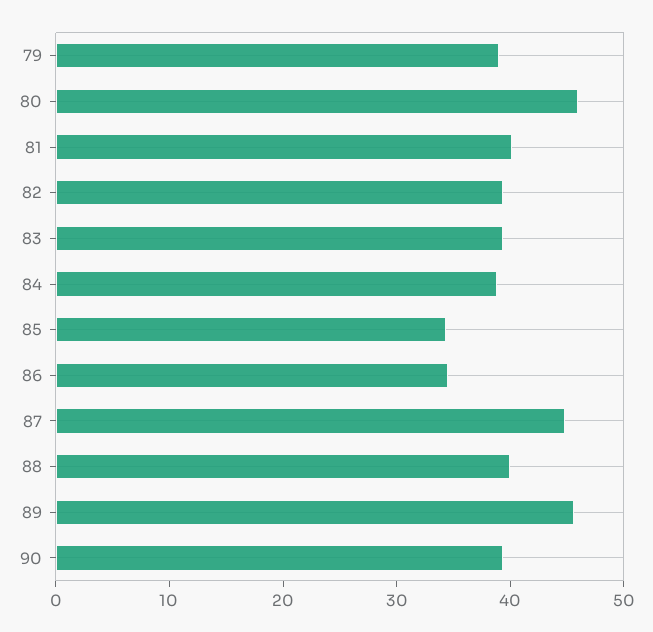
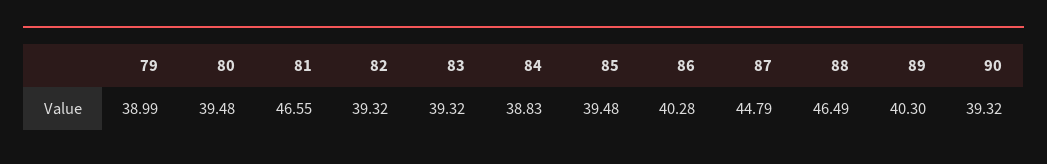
80: 46 -> 39.48
81: 40 -> 46.55
85: 34 -> 39.48
86: 34 -> 40.28
88: 40 -> 46.49
89: 46 -> 40.3

